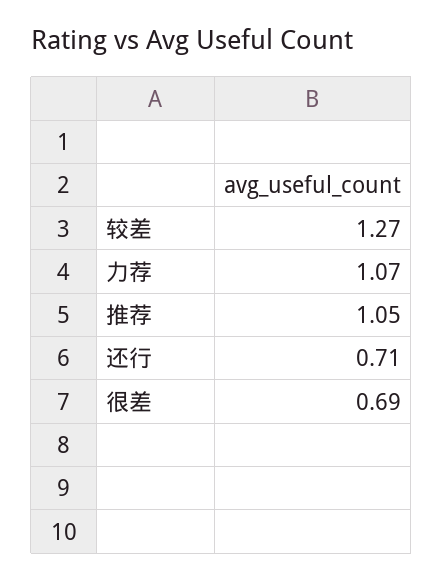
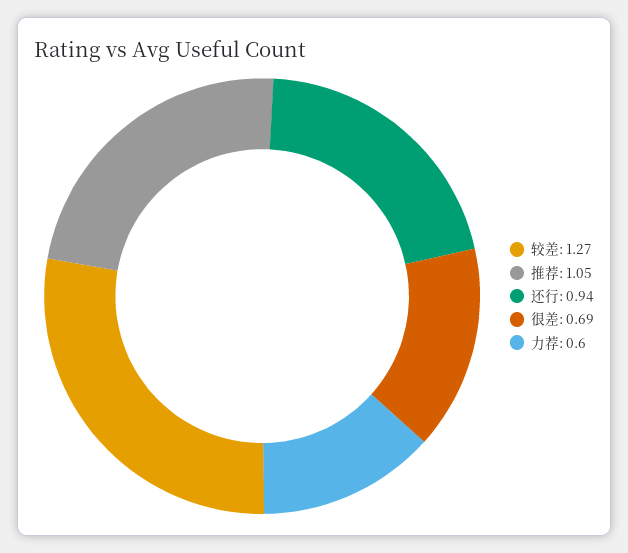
力荐: 1.07 -> 0.6
还行: 0.71 -> 0.94

